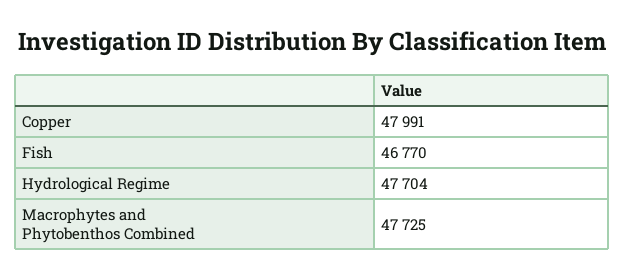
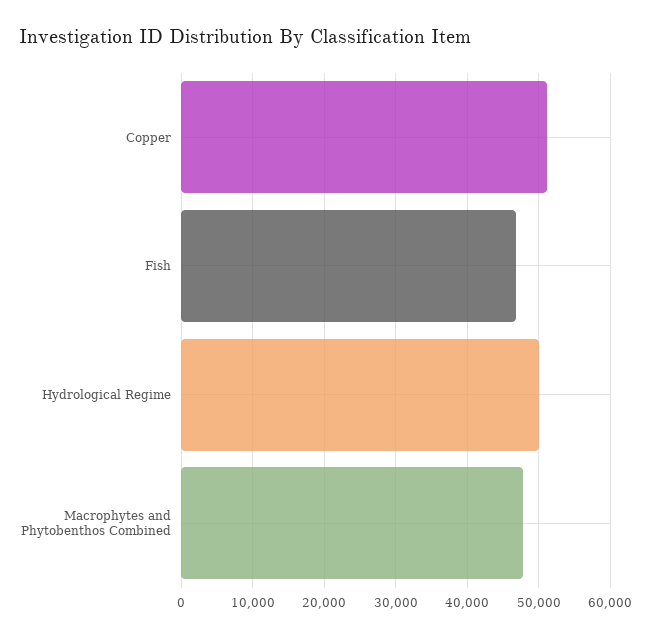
Copper: 47991 -> 51000
Hydrological Regime: 47704 -> 50000

